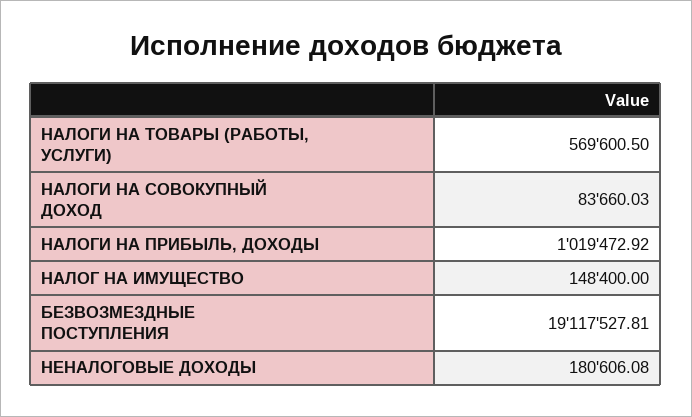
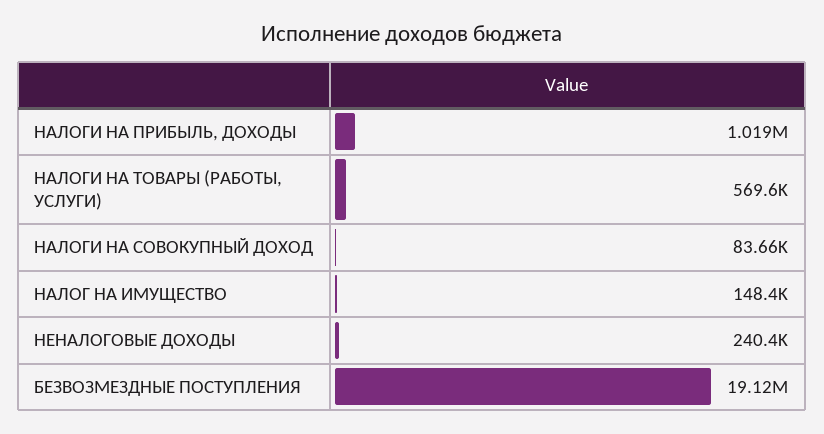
НЕНАЛОГОВЫЕ ДОХОДЫ: 180606.08 -> 240400

